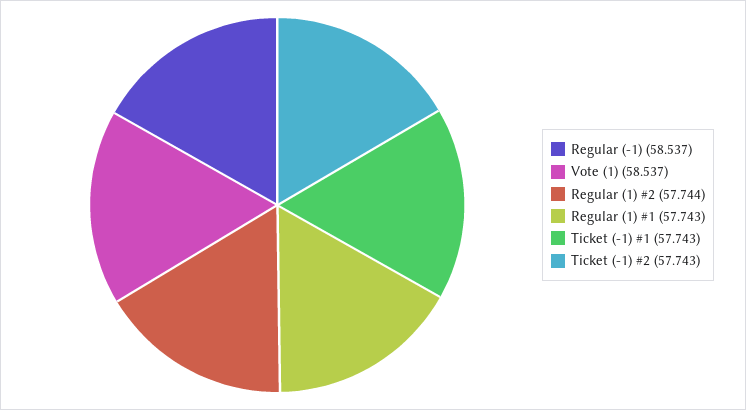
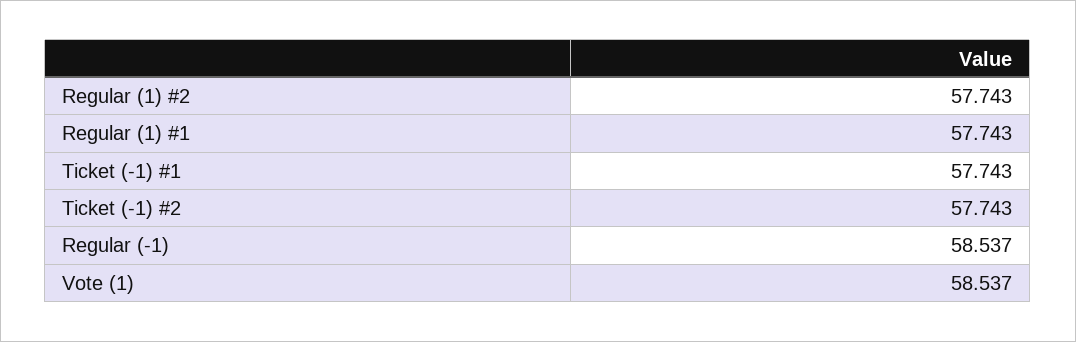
Regular (1) #2: 57.744 -> 57.743

